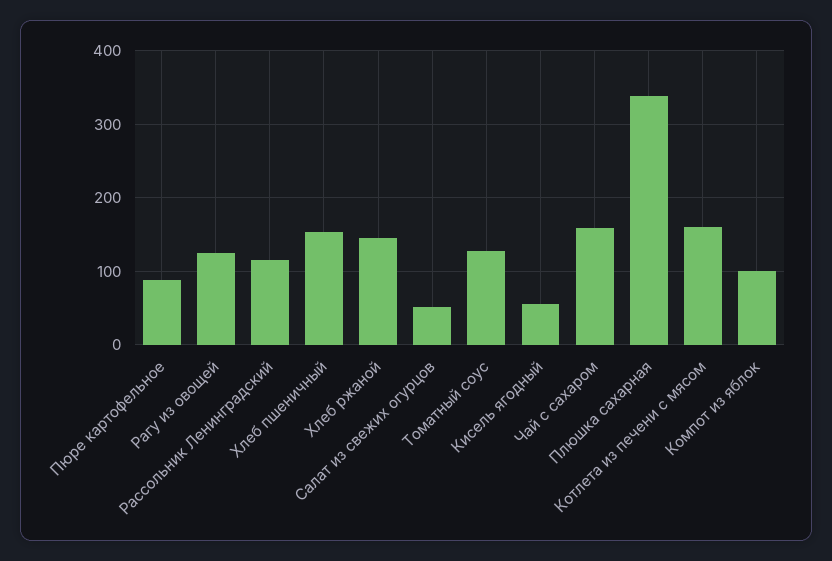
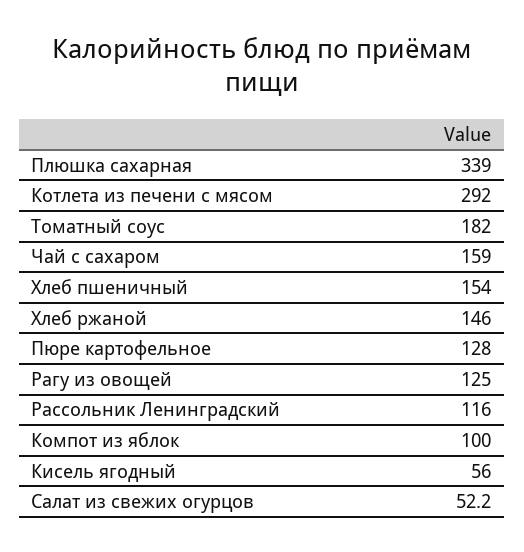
Пюре картофельное: 90 -> 128
Томатный соус: 130 -> 182
Котлета из печени с мясом: 160 -> 292

